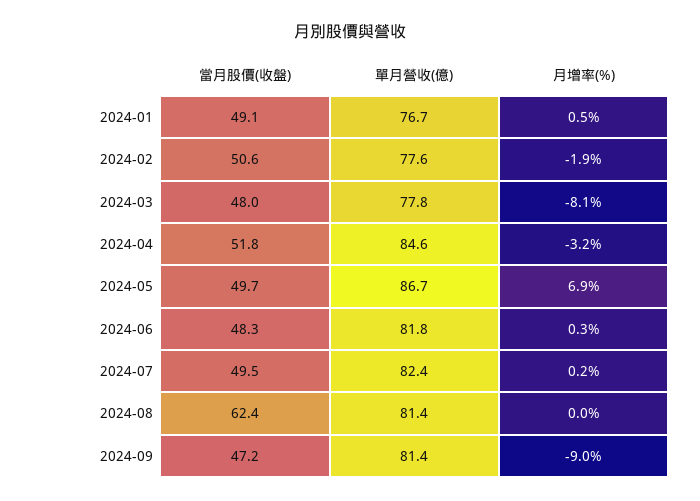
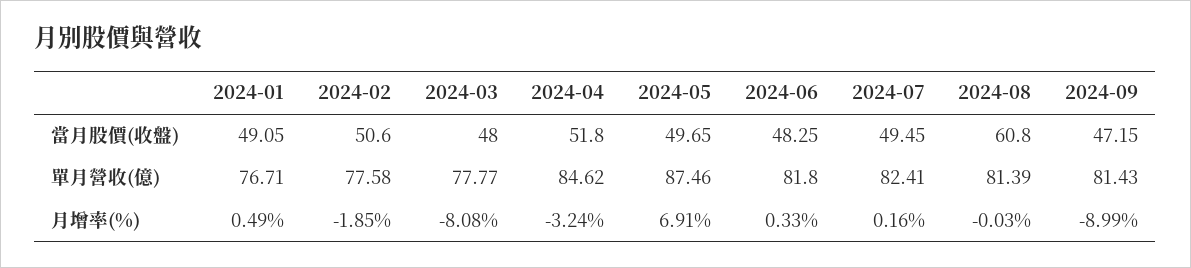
單月營收(億), 2024-05: 86.7 -> 87.46
當月股價(收盤), 2024-08: 62.4 -> 60.8

